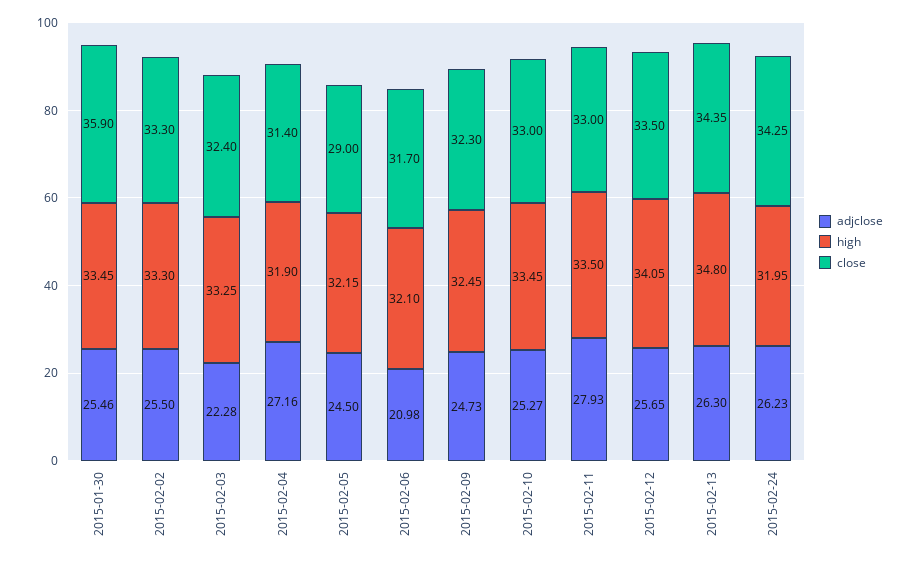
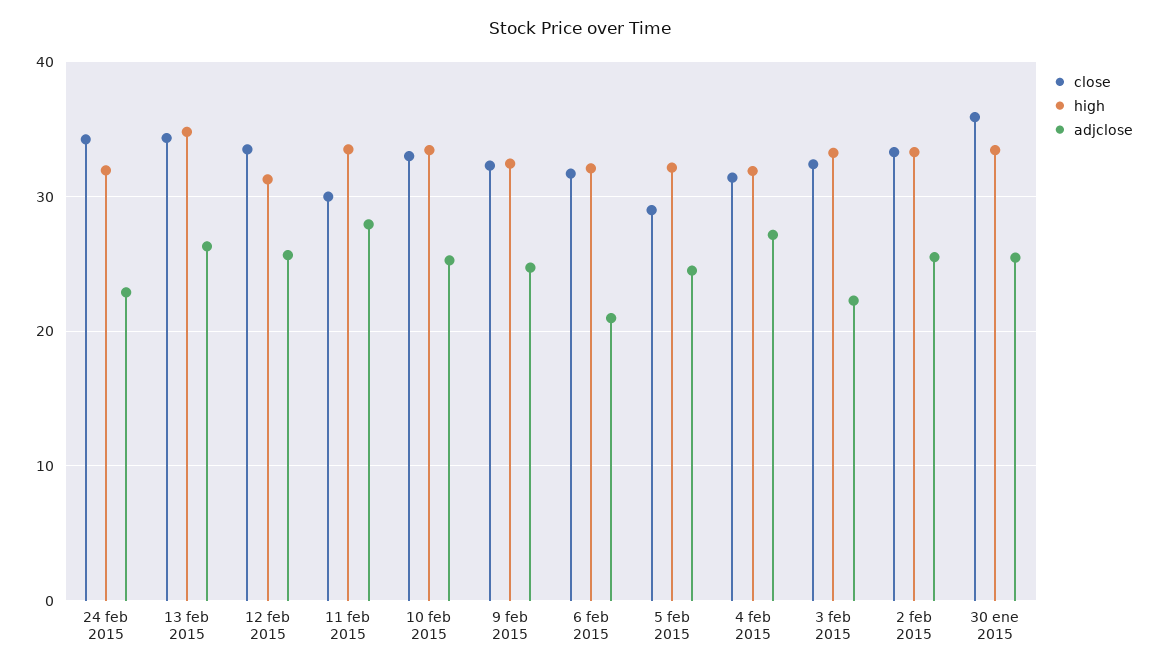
close, 2015-02-11: 33 -> 30
high, 2015-02-12: 34.05 -> 31
adjclose, 2015-02-24: 26.23 -> 23

